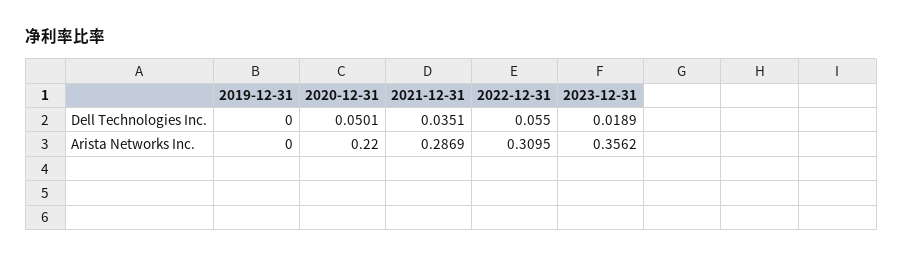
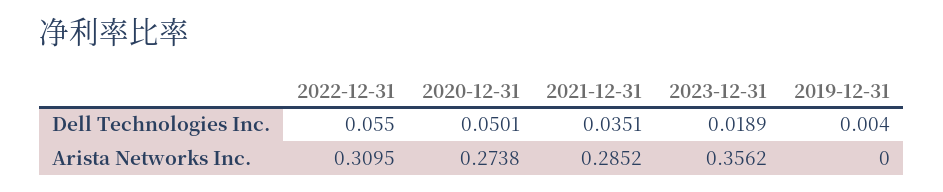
2019-12-31, Dell Technologies Inc.: 0 -> 0.004
2020-12-31, Arista Networks Inc.: 0.22 -> 0.2738
2021-12-31, Arista Networks Inc.: 0.2869 -> 0.2852

